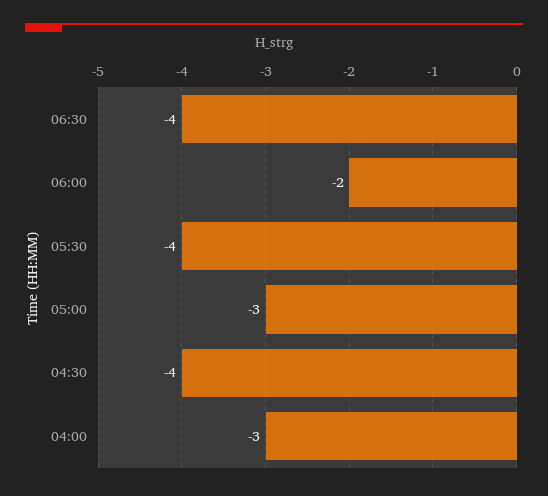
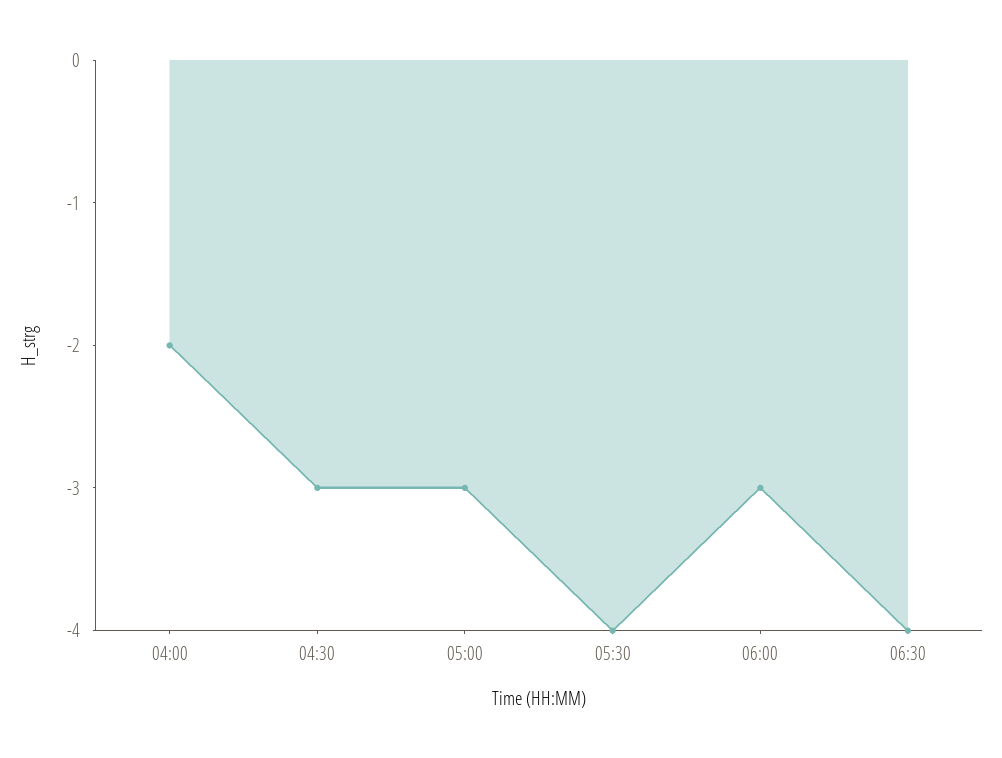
06:00: -2 -> -3
04:30: -4 -> -3
04:00: -3 -> -2

